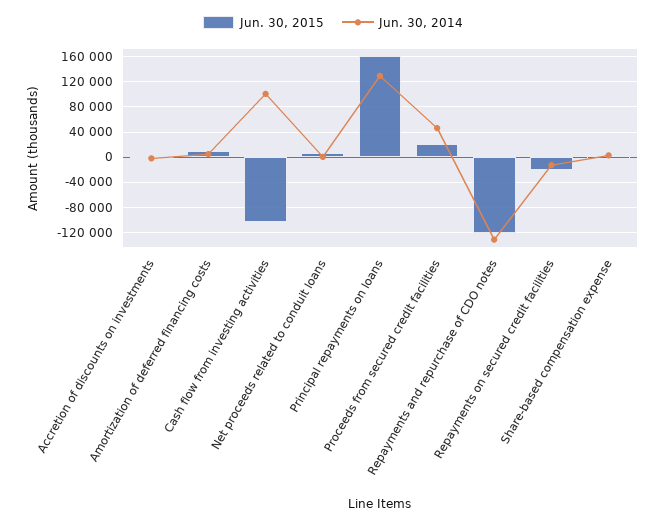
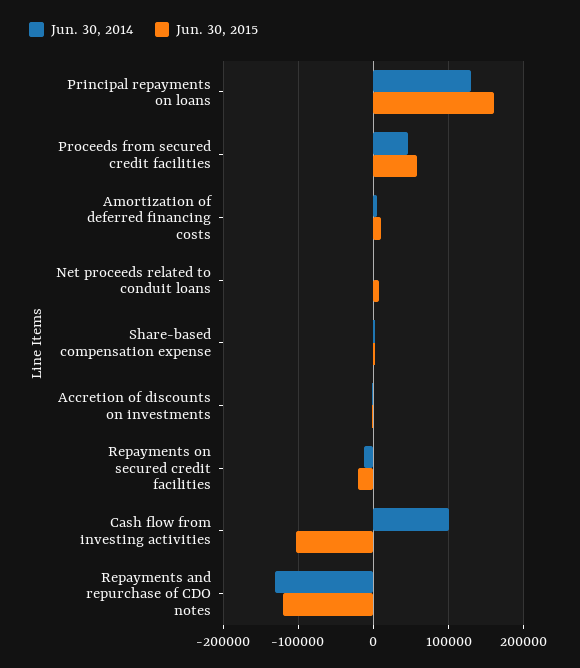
Jun. 30, 2015, Proceeds from secured credit facilities: 20000 -> 60000

